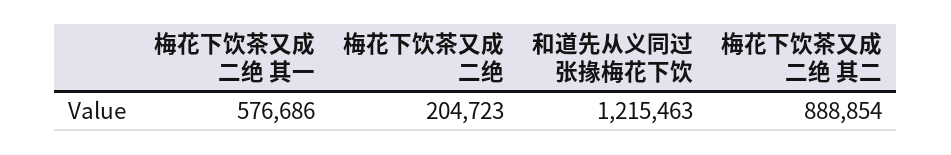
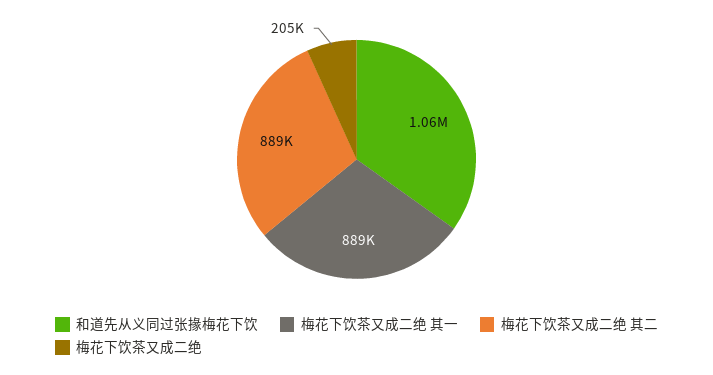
梅花下饮茶又成二绝 其一: 576686 -> 889000
和道先从义同过张掾梅花下饮: 1215463 -> 1060000

